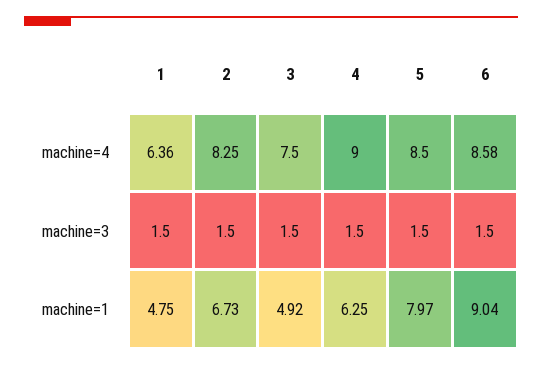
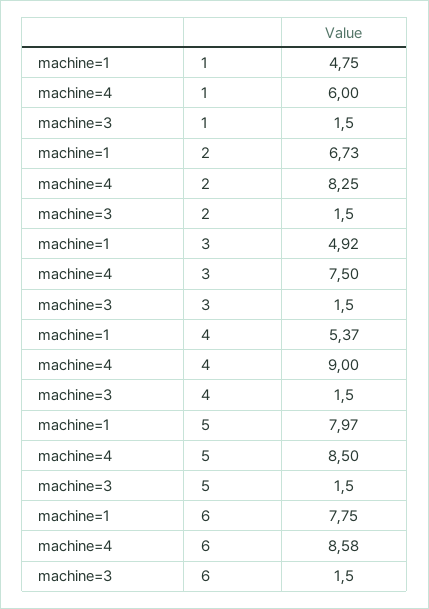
1, machine=4: 6.36 -> 6
4, machine=1: 6.25 -> 5.37
6, machine=1: 9.04 -> 7.75

